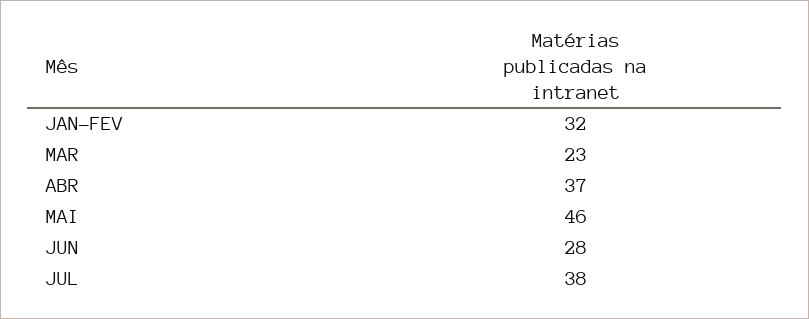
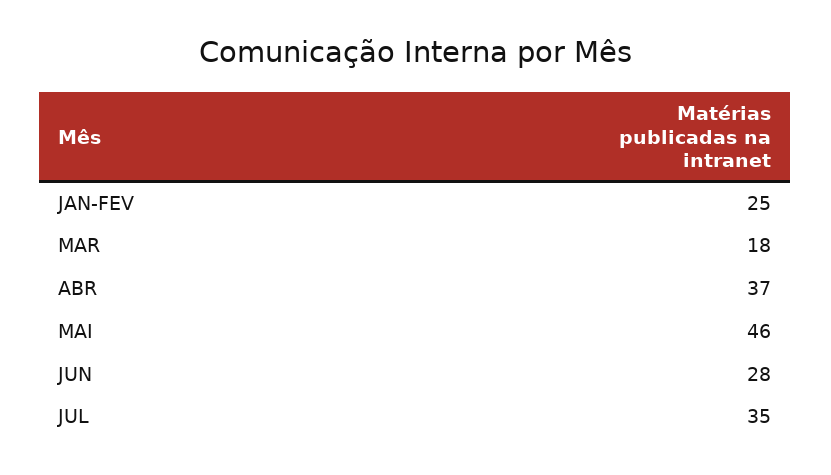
JAN-FEV: 32 -> 25
MAR: 23 -> 18
JUL: 38 -> 35

